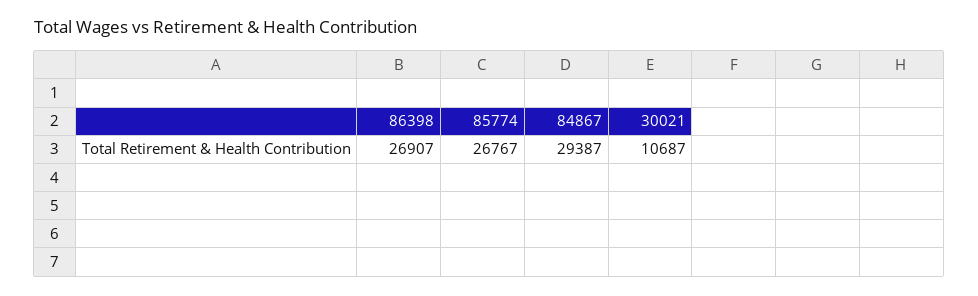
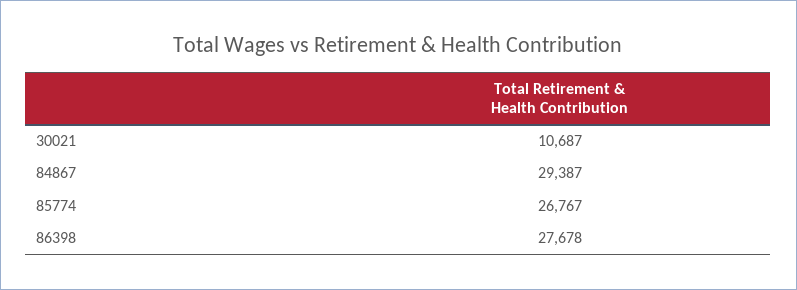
86398: 26907 -> 27678

